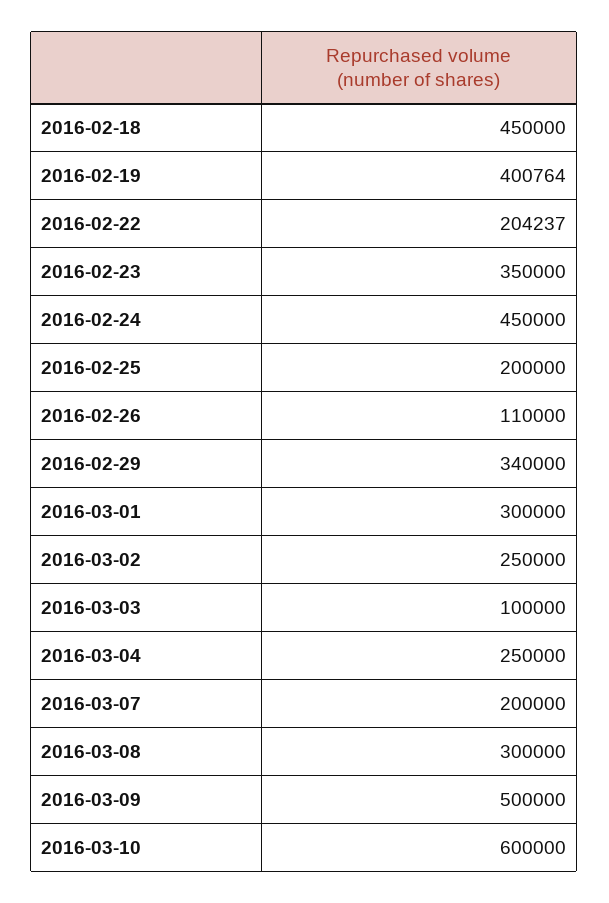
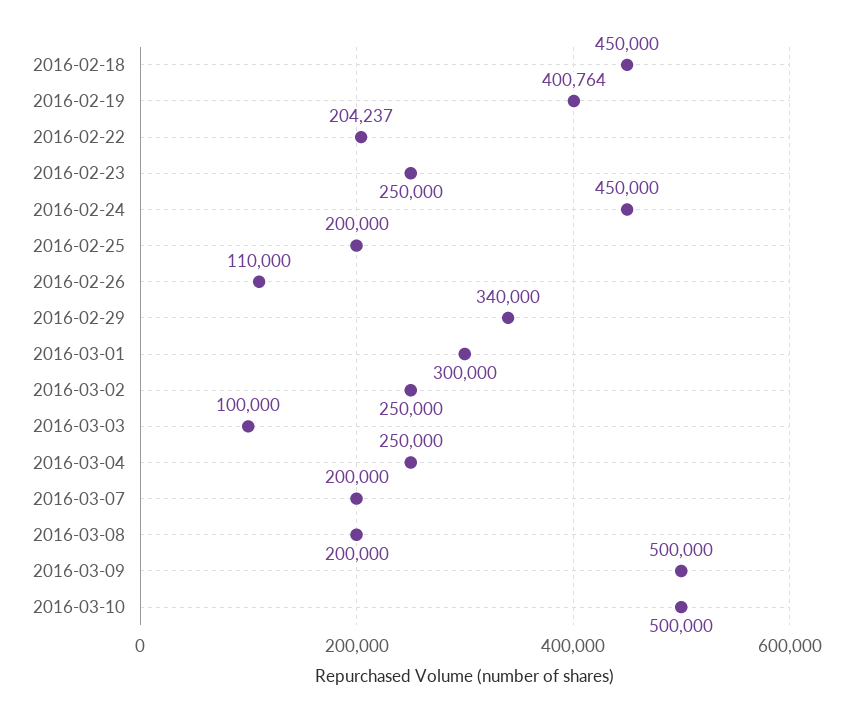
2016-02-23: 350000 -> 250000
2016-03-08: 300000 -> 200000
2016-03-10: 600000 -> 500000

